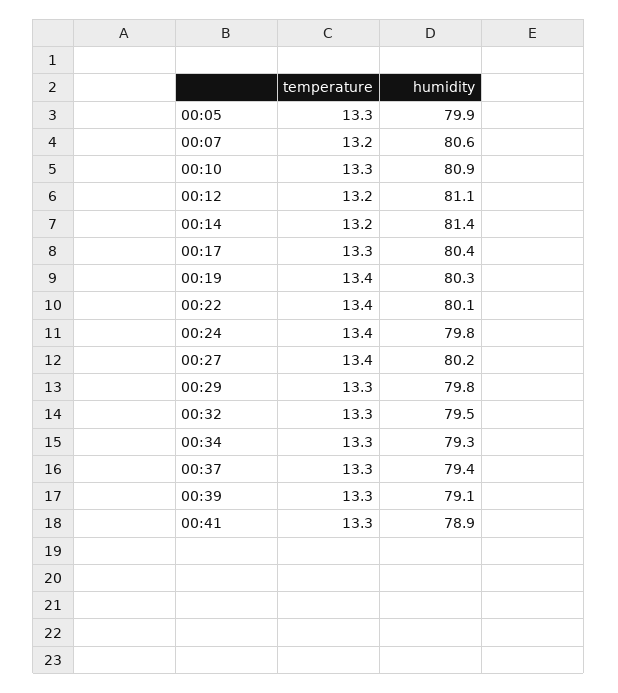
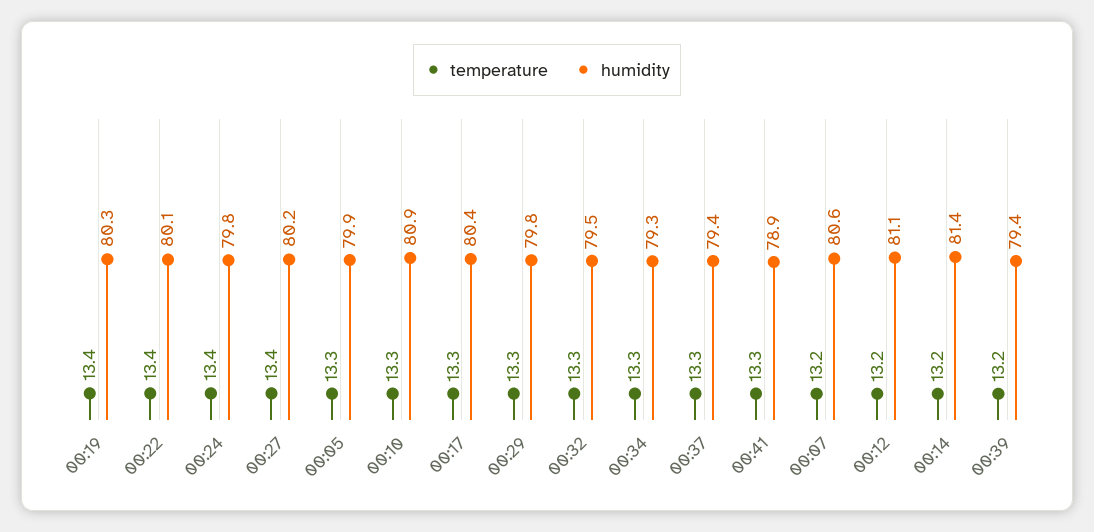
temperature, 00:39: 13.3 -> 13.2
humidity, 00:39: 79.1 -> 79.4

